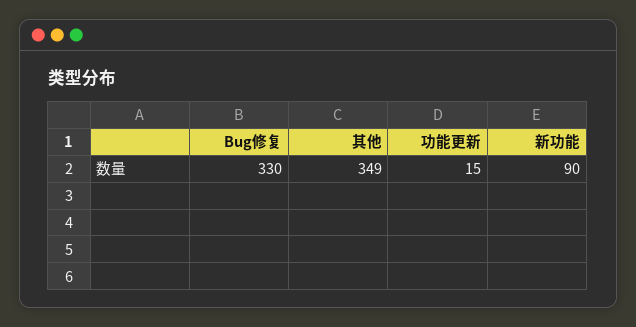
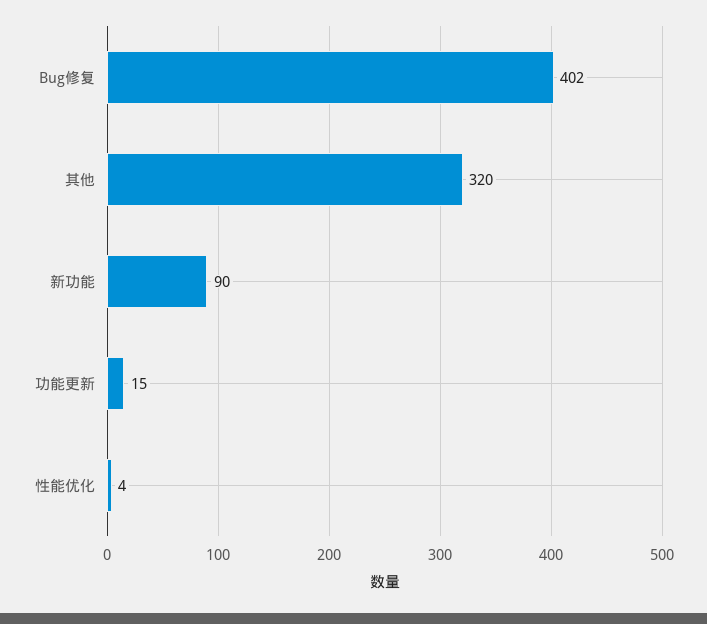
Bug修复: 330 -> 402
其他: 349 -> 320
性能优化: none -> 4

